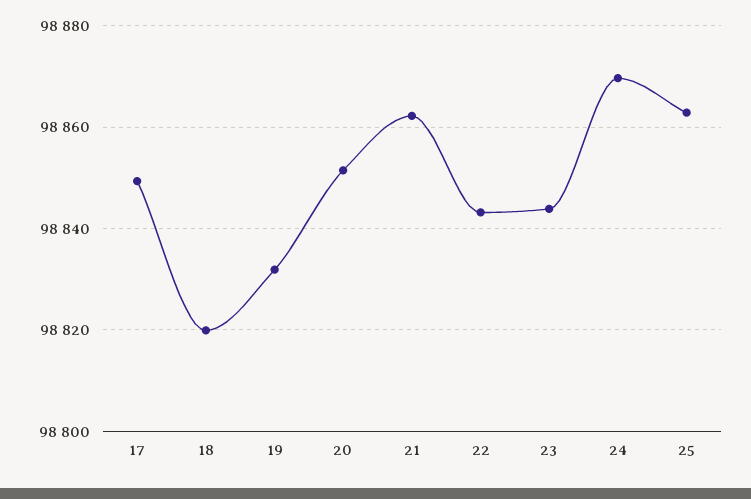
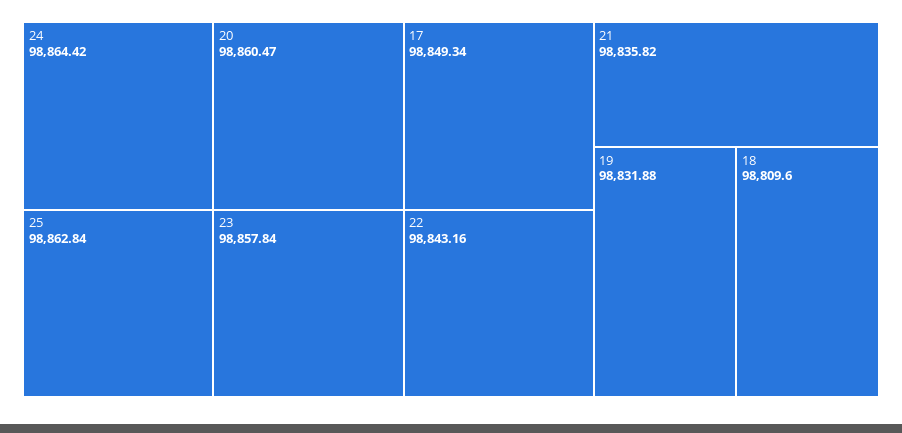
18: 98820 -> 98809.6
20: 98852 -> 98860.47
21: 98862 -> 98835.82
23: 98844 -> 98857.84
24: 98870 -> 98864.42

